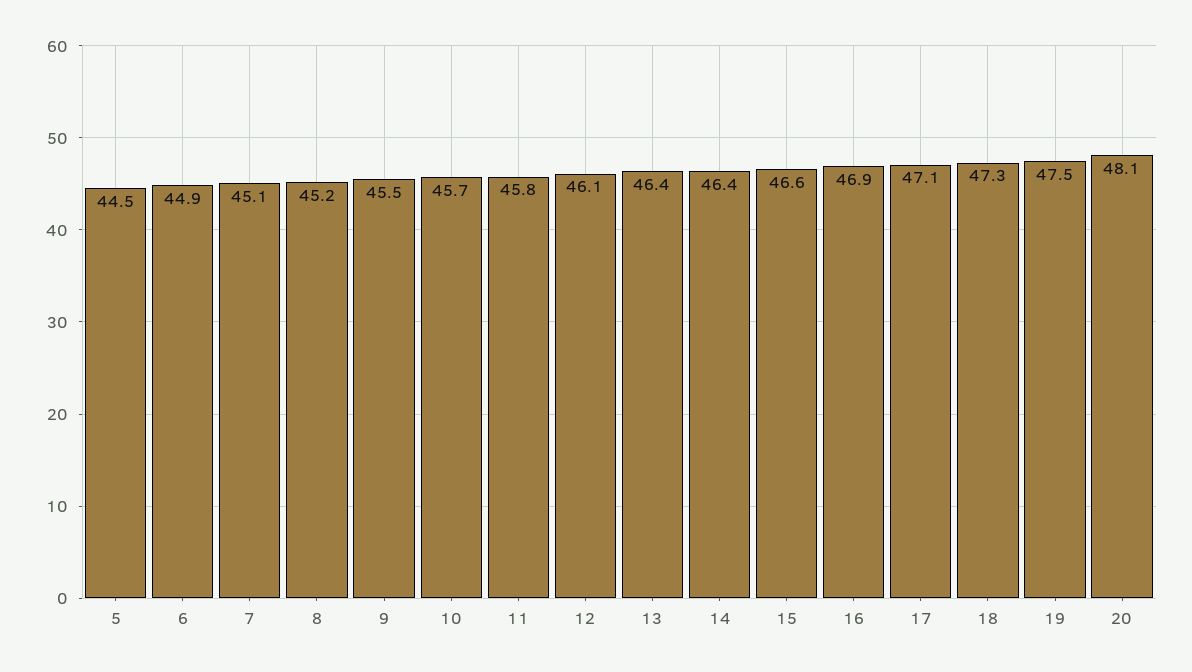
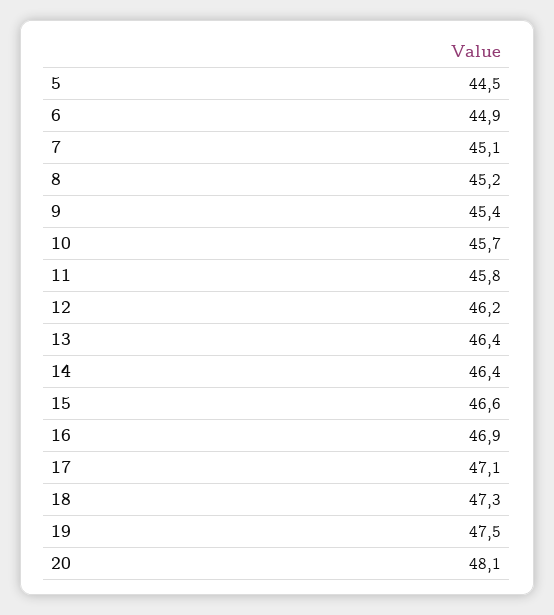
9: 45.5 -> 45.4
12: 46.1 -> 46.2

